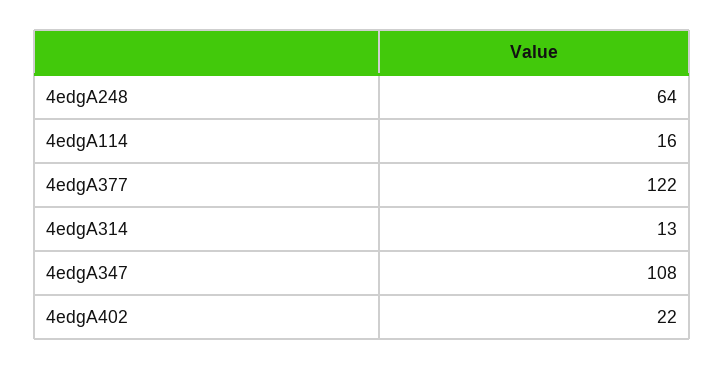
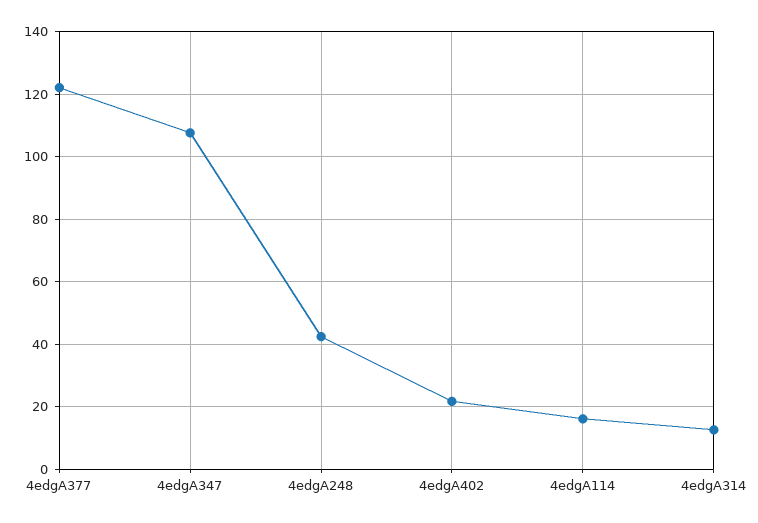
4edgA248: 64 -> 42

